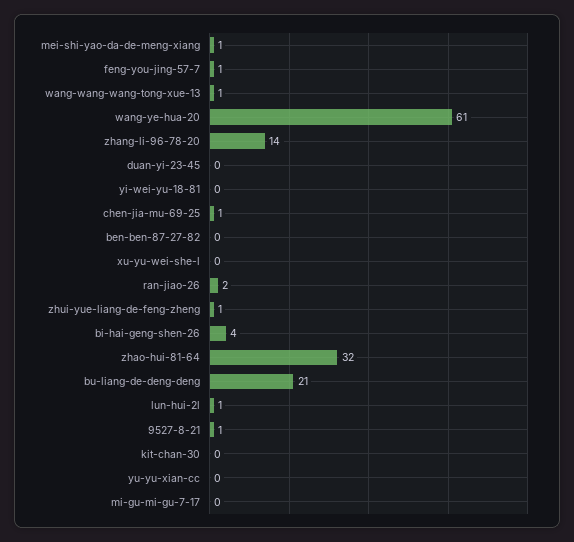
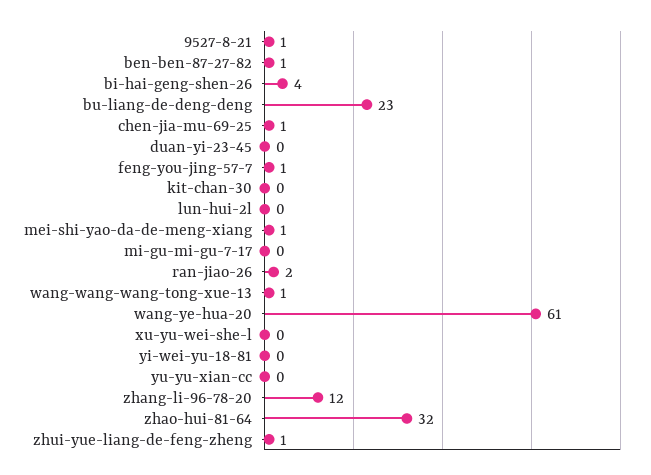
zhang-li-96-78-20: 14 -> 12
ben-ben-87-27-82: 0 -> 1
bu-liang-de-deng-deng: 21 -> 23
lun-hui-2l: 1 -> 0

